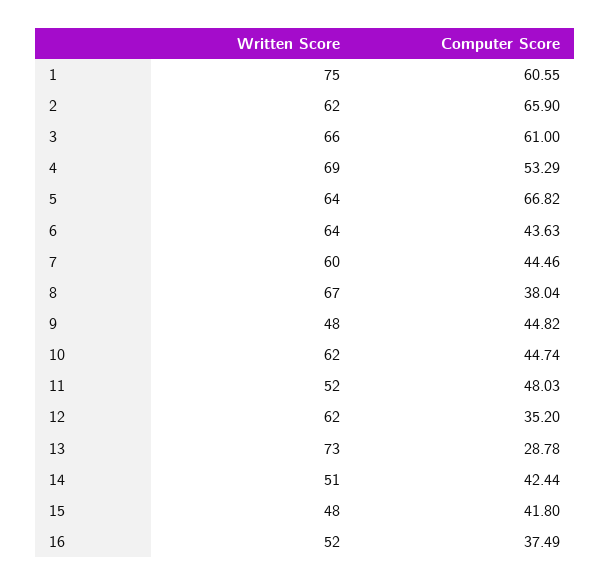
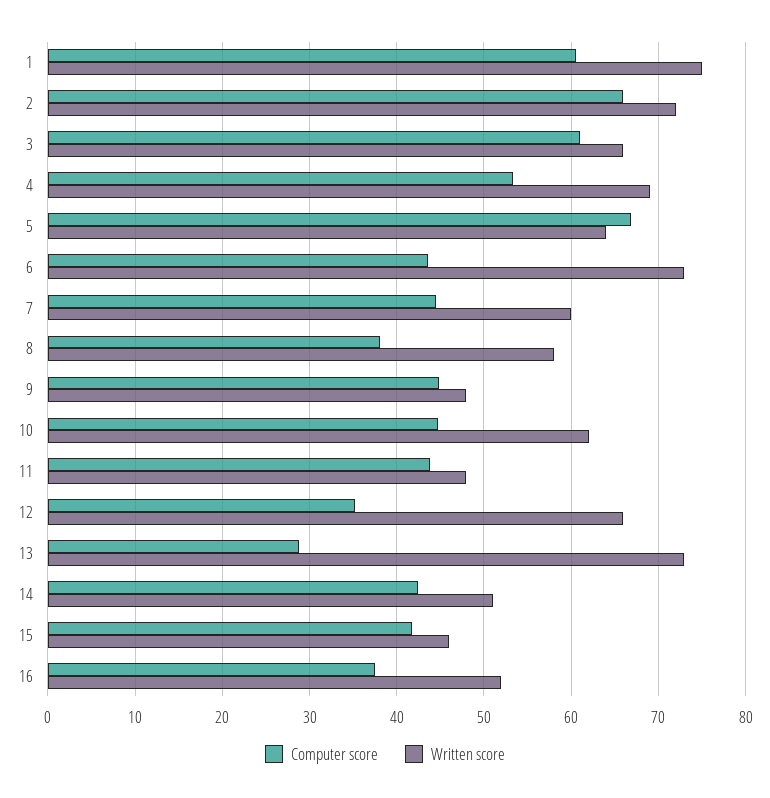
Written Score, 2: 62 -> 72
Written Score, 6: 64 -> 73
Written Score, 8: 67 -> 58
Written Score, 11: 52 -> 48
Computer Score, 11: 48.03 -> 44
Written Score, 12: 62 -> 66
Written Score, 15: 48 -> 46

